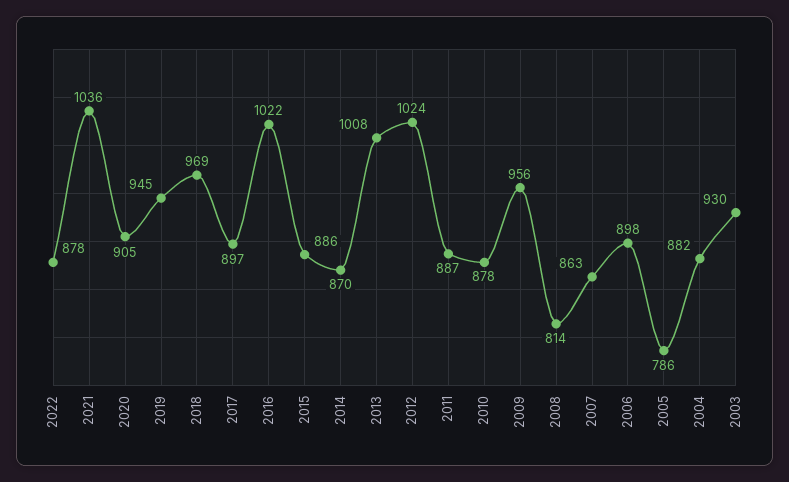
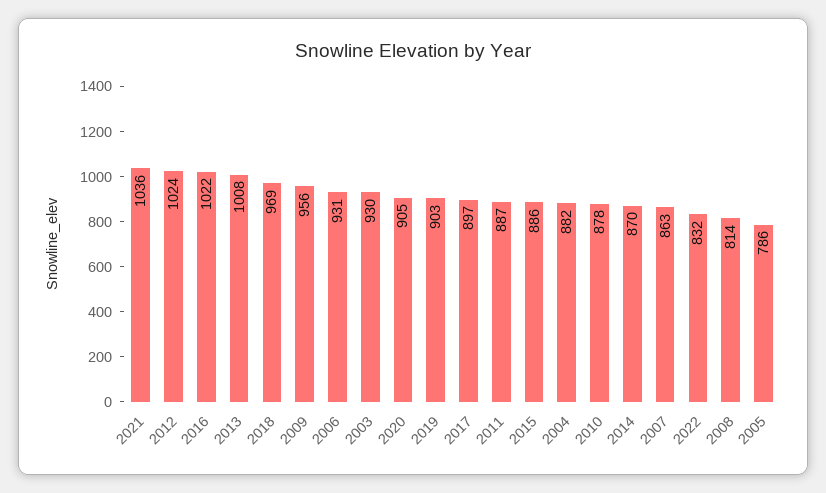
2022: 878 -> 832
2019: 945 -> 903
2006: 898 -> 931

